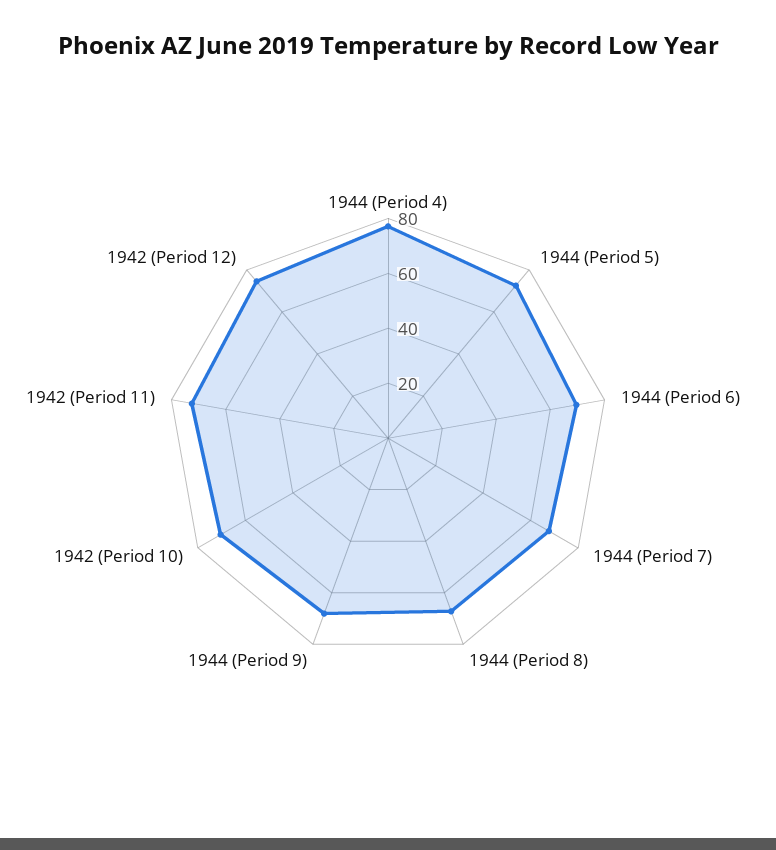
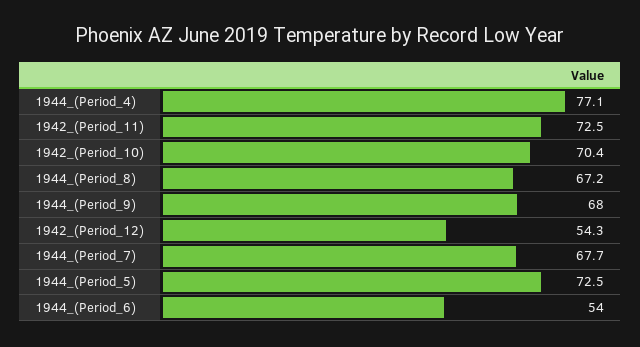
1944 (Period 6): 70 -> 54
1942 (Period 12): 75 -> 54.3

